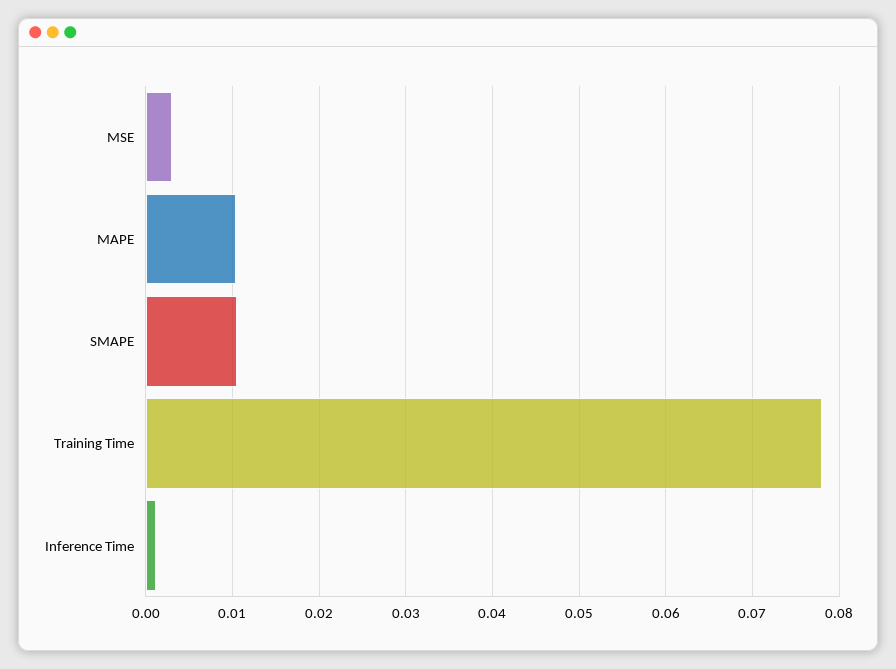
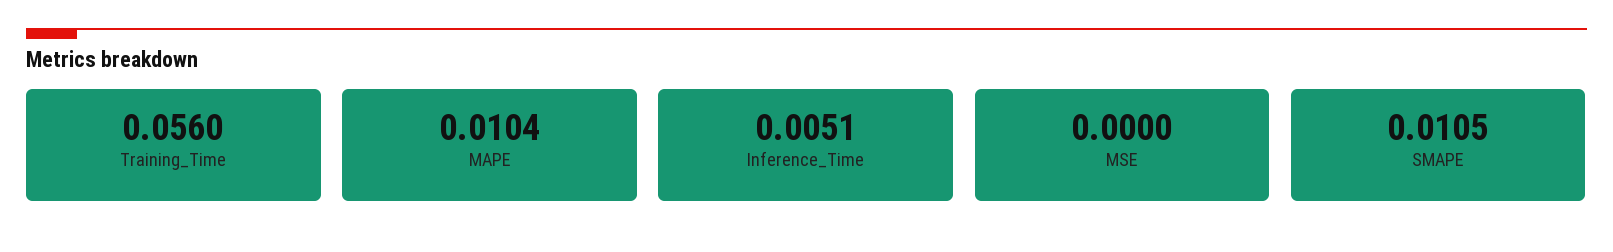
MSE: 0.003 -> 0
Training Time: 0.078 -> 0.056
Inference Time: 0.001 -> 0.0051

